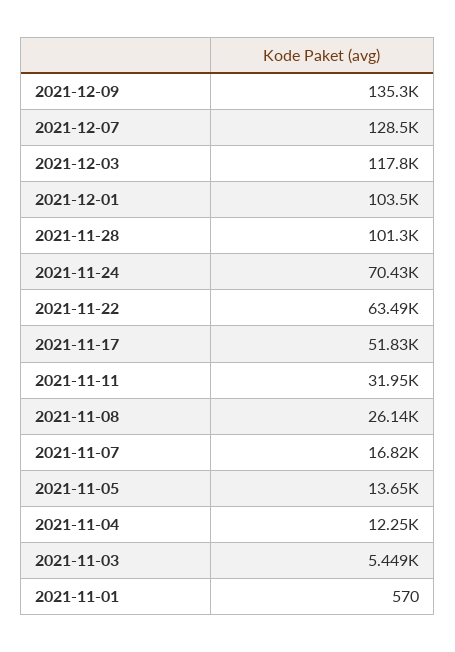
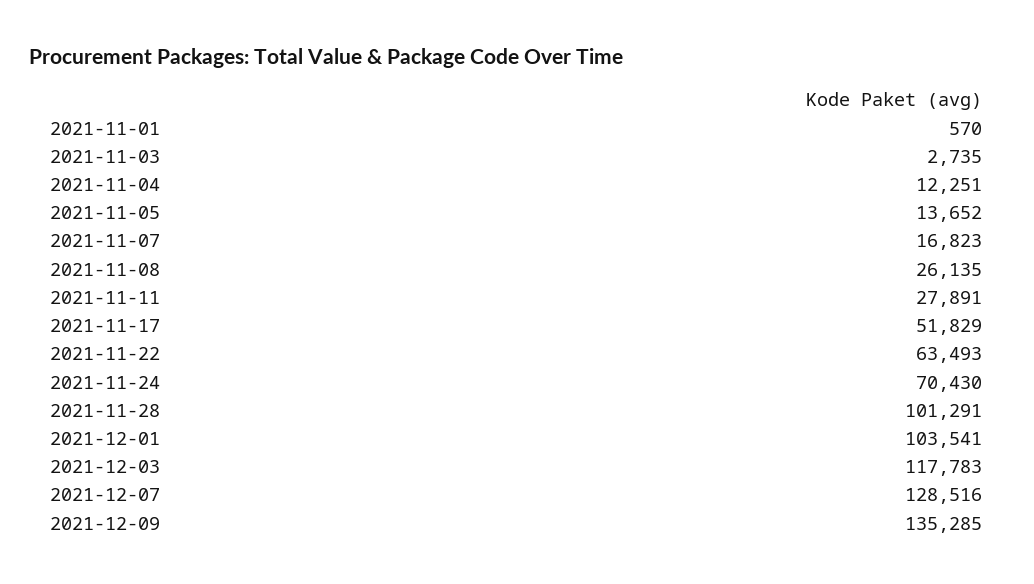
2021-11-11: 31950 -> 27891
2021-11-03: 5449 -> 2735

